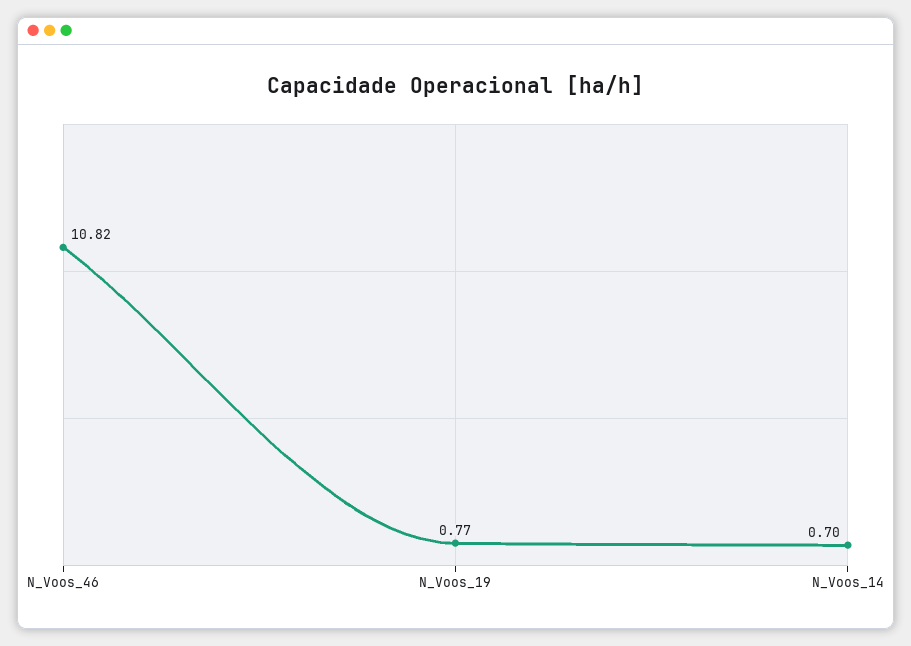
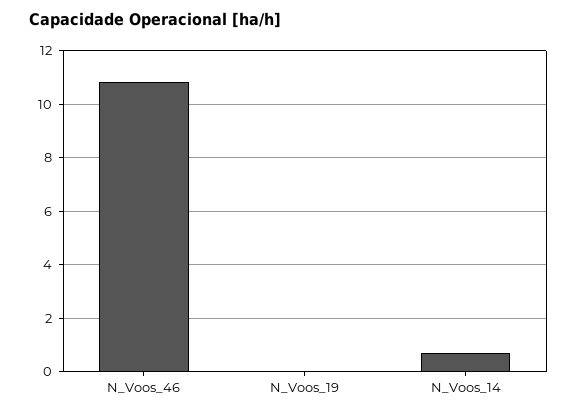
N_Voos_19: 0.77 -> 0

